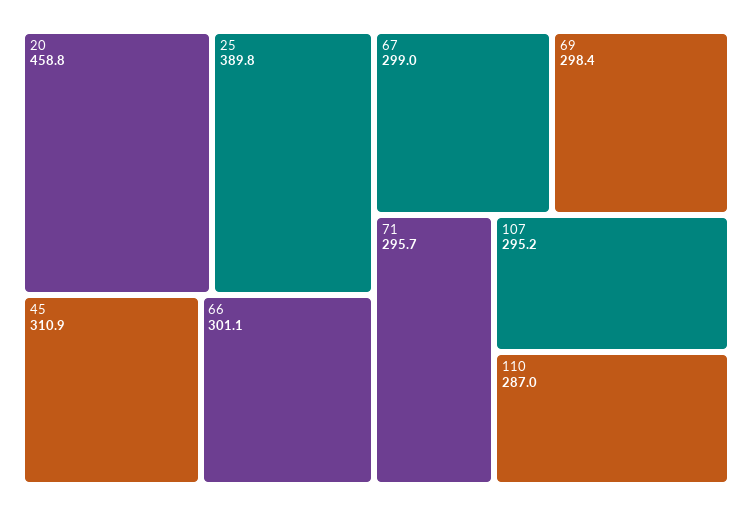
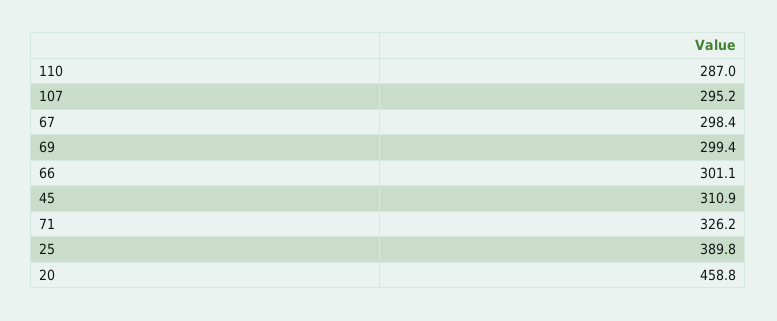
67: 299 -> 298.4
69: 298.4 -> 299.4
71: 295.7 -> 326.2

